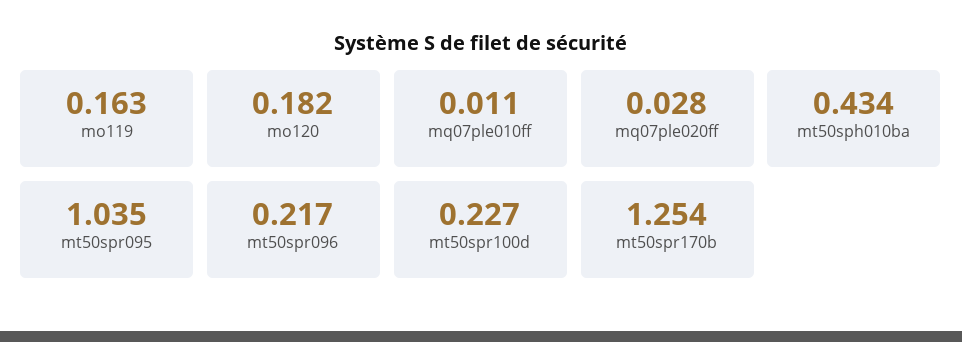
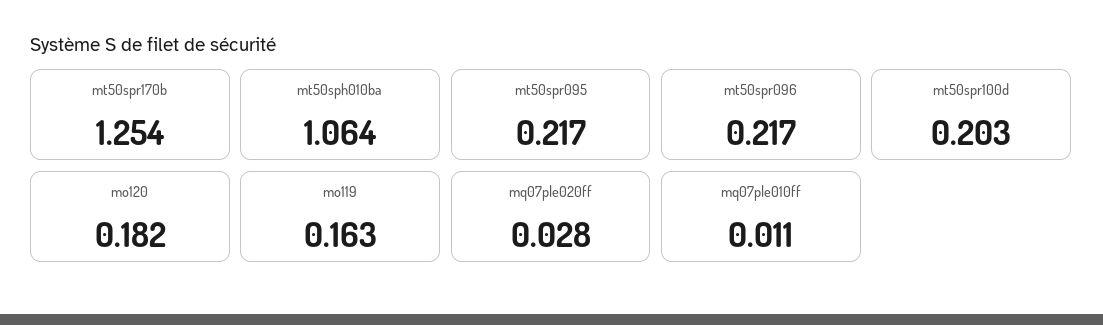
mt50sph010ba: 0.434 -> 1.064
mt50spr095: 1.035 -> 0.217
mt50spr100d: 0.227 -> 0.203

